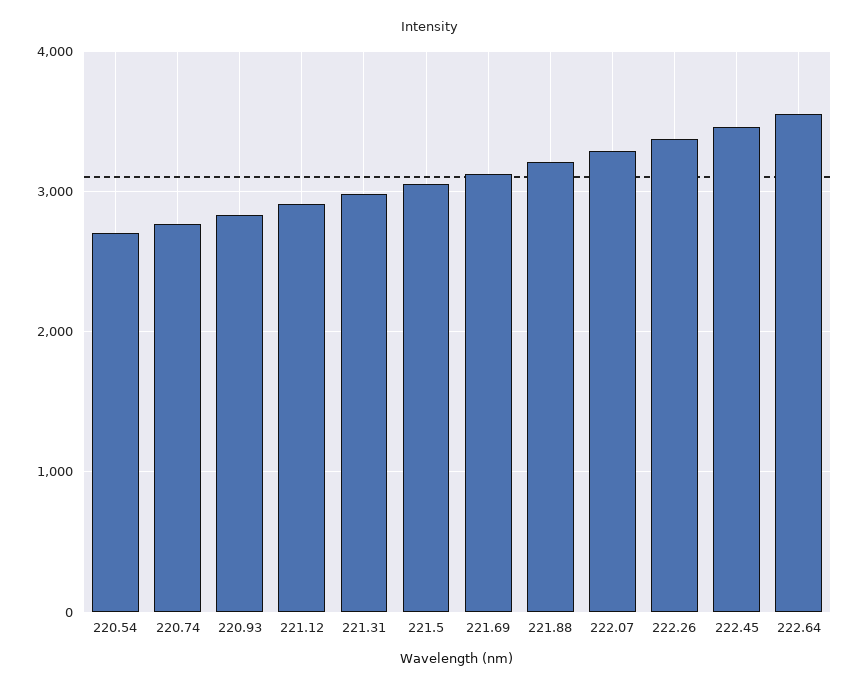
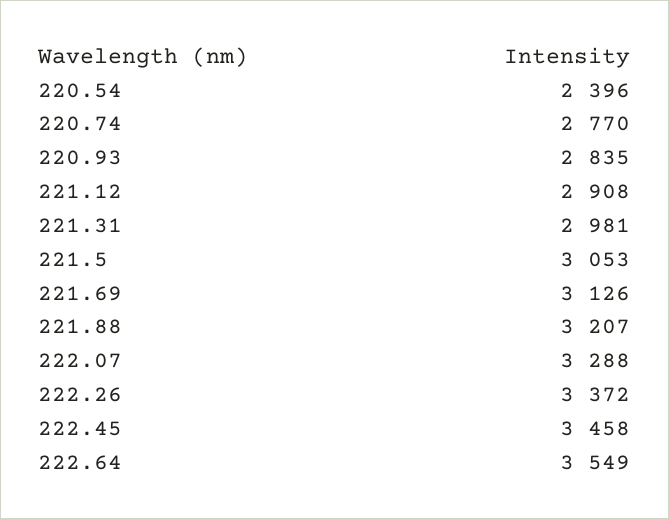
220.54: 2700 -> 2396

